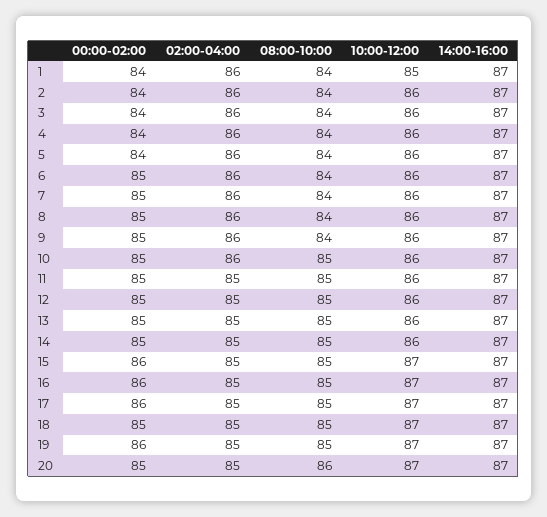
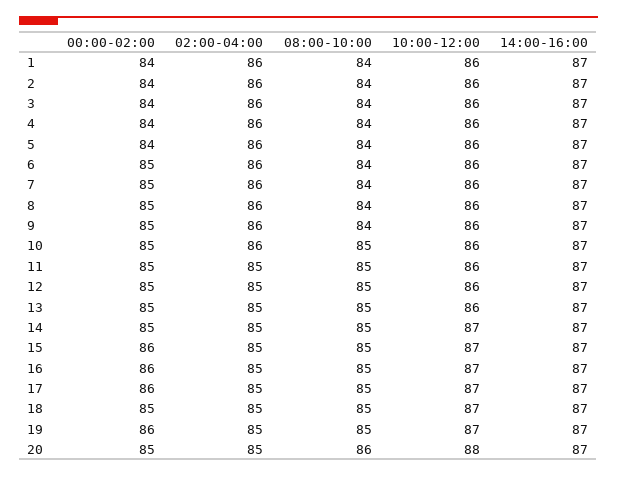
10:00-12:00, 1: 85 -> 86
10:00-12:00, 14: 86 -> 87
10:00-12:00, 20: 87 -> 88

